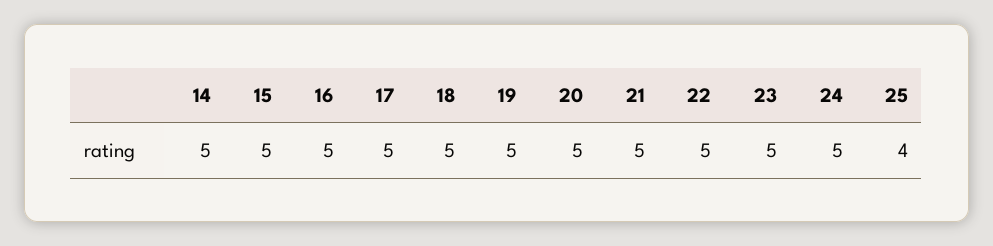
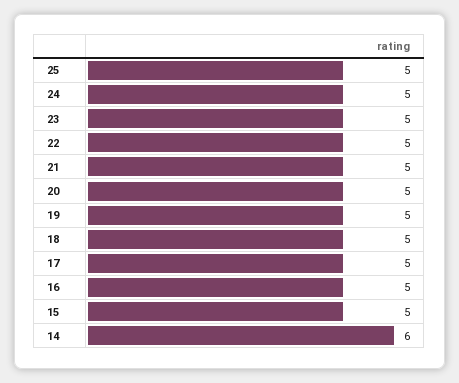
14: 5 -> 6
25: 4 -> 5

